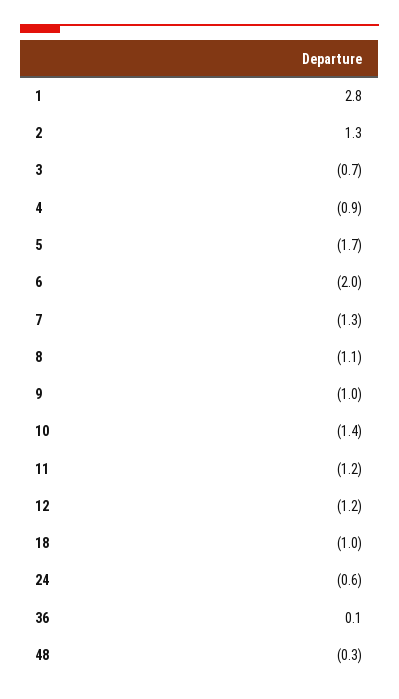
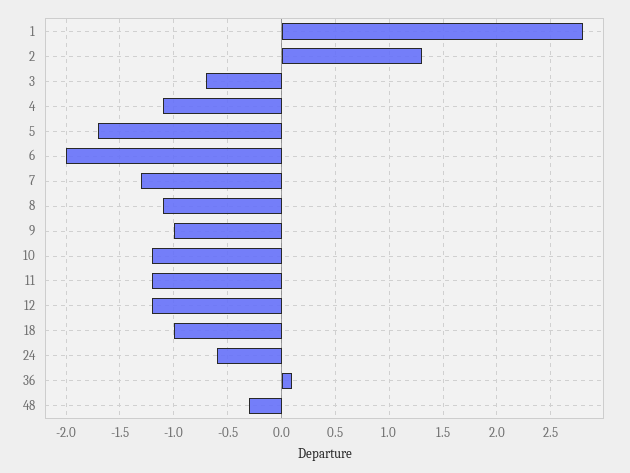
4: -0.9 -> -1.1
10: -1.4 -> -1.2

